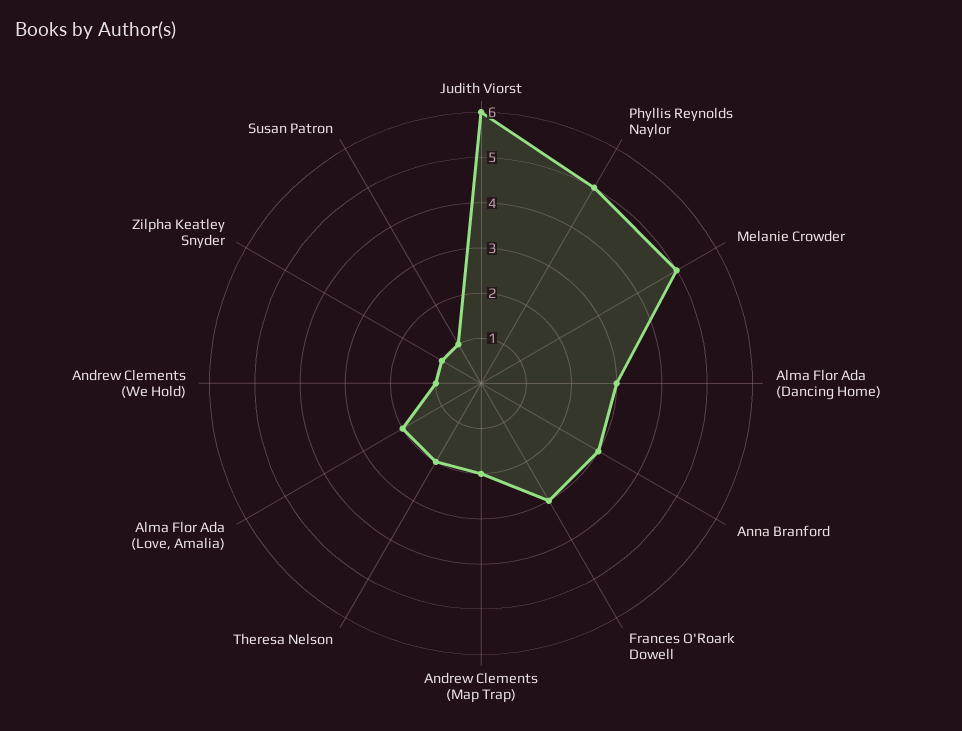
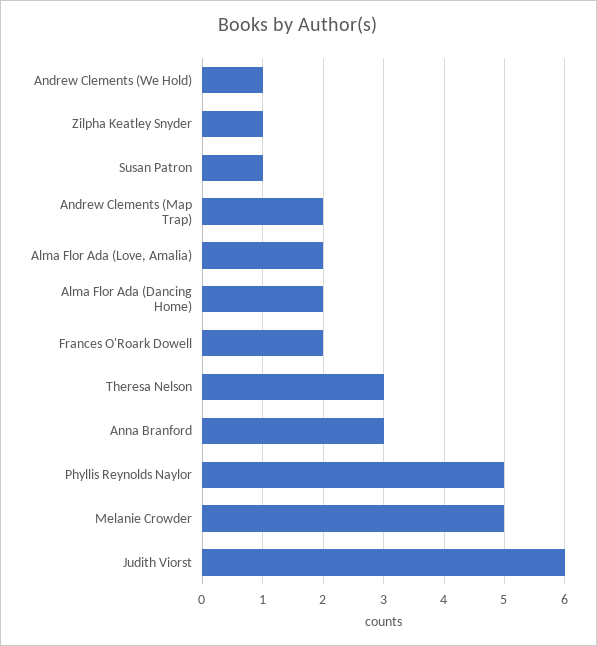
Alma Flor Ada (Dancing Home): 3 -> 2
Frances O'Roark Dowell: 3 -> 2
Theresa Nelson: 2 -> 3

